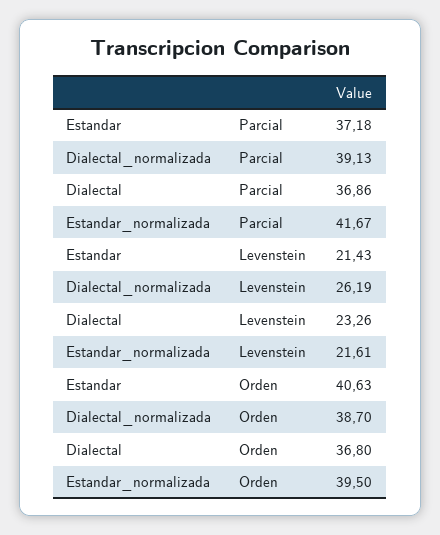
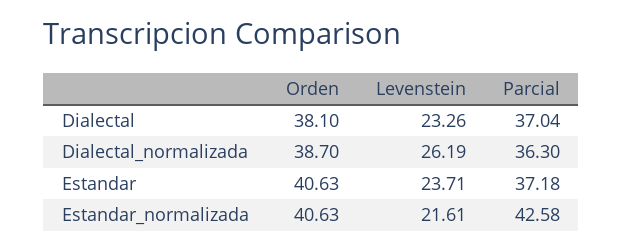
Dialectal_normalizada, Parcial: 39.13 -> 36.3
Dialectal, Parcial: 36.86 -> 37.04
Estandar_normalizada, Parcial: 41.67 -> 42.58
Estandar, Levenstein: 21.43 -> 23.71
Dialectal, Orden: 36.8 -> 38.1
Estandar_normalizada, Orden: 39.5 -> 40.63

